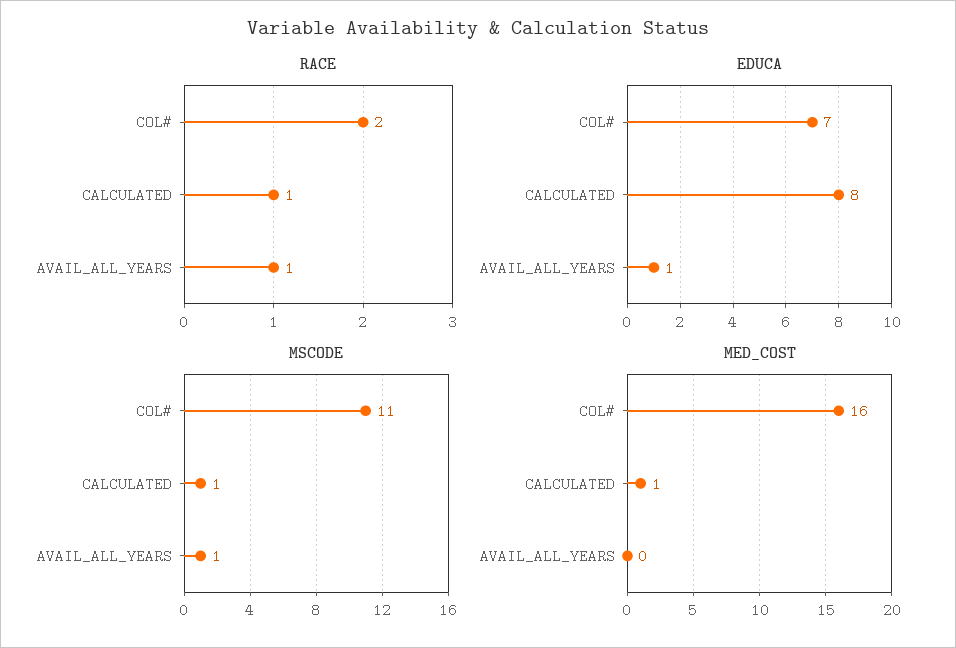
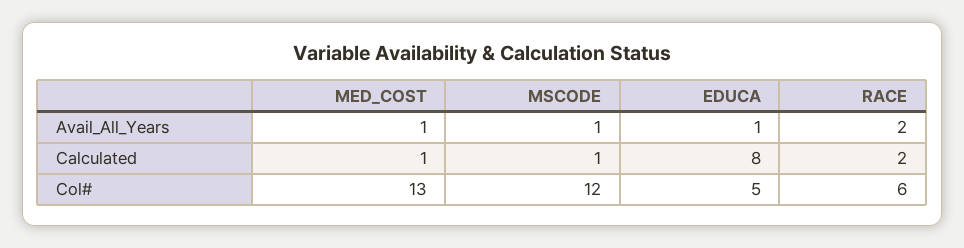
RACE, COL#: 2 -> 6
RACE, CALCULATED: 1 -> 2
RACE, AVAIL_ALL_YEARS: 1 -> 2
EDUCA, COL#: 7 -> 5
MSCODE, COL#: 11 -> 12
MED_COST, COL#: 16 -> 13
MED_COST, AVAIL_ALL_YEARS: 0 -> 1

